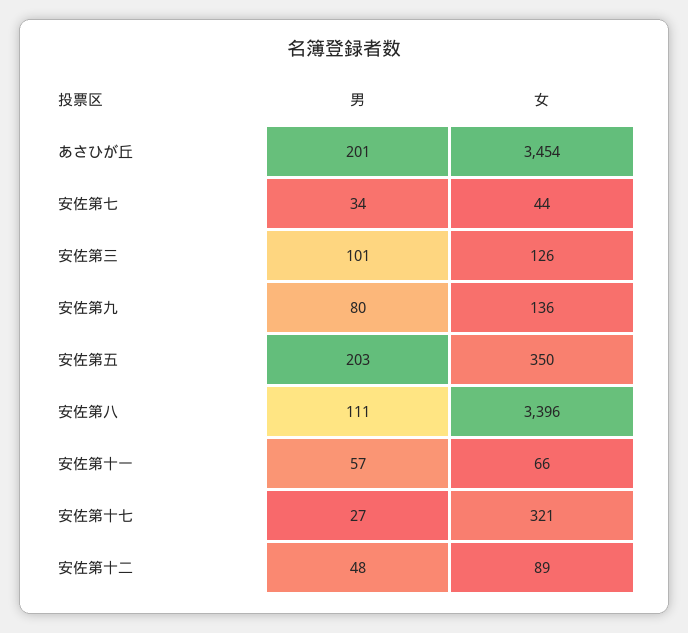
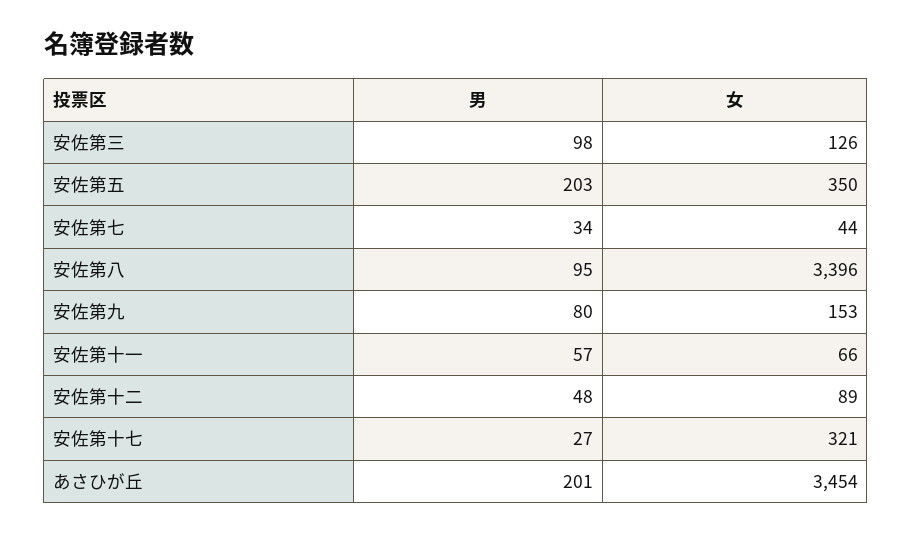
男, 安佐第三: 101 -> 98
女, 安佐第九: 136 -> 153
男, 安佐第八: 111 -> 95

